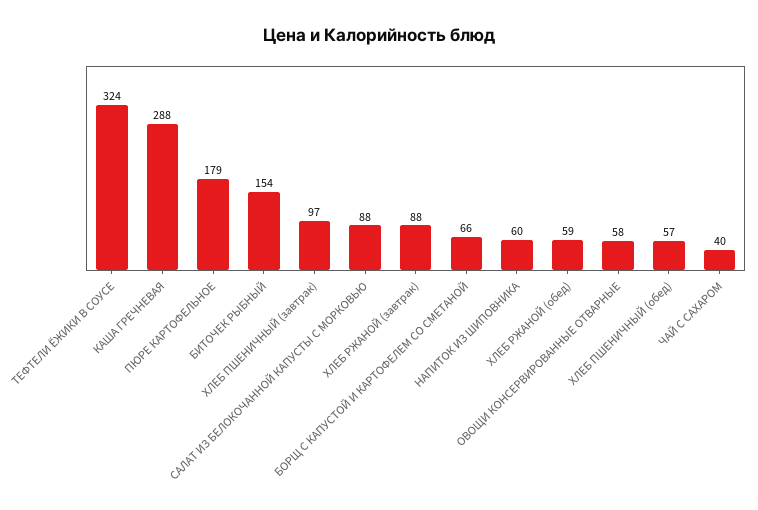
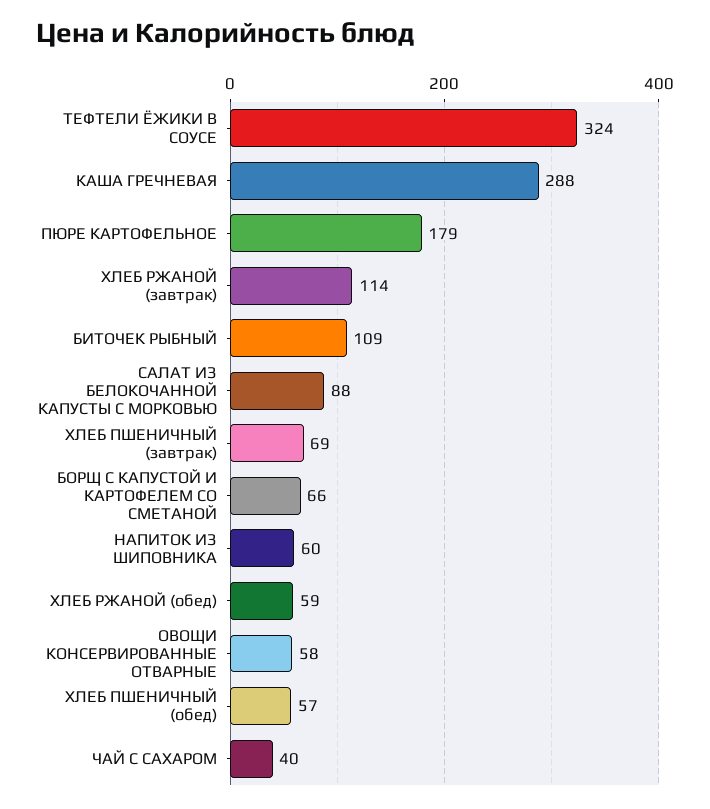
БИТОЧЕК РЫБНЫЙ: 154 -> 109
ХЛЕБ ПШЕНИЧНЫЙ (завтрак): 97 -> 69
ХЛЕБ РЖАНОЙ (завтрак): 88 -> 114

